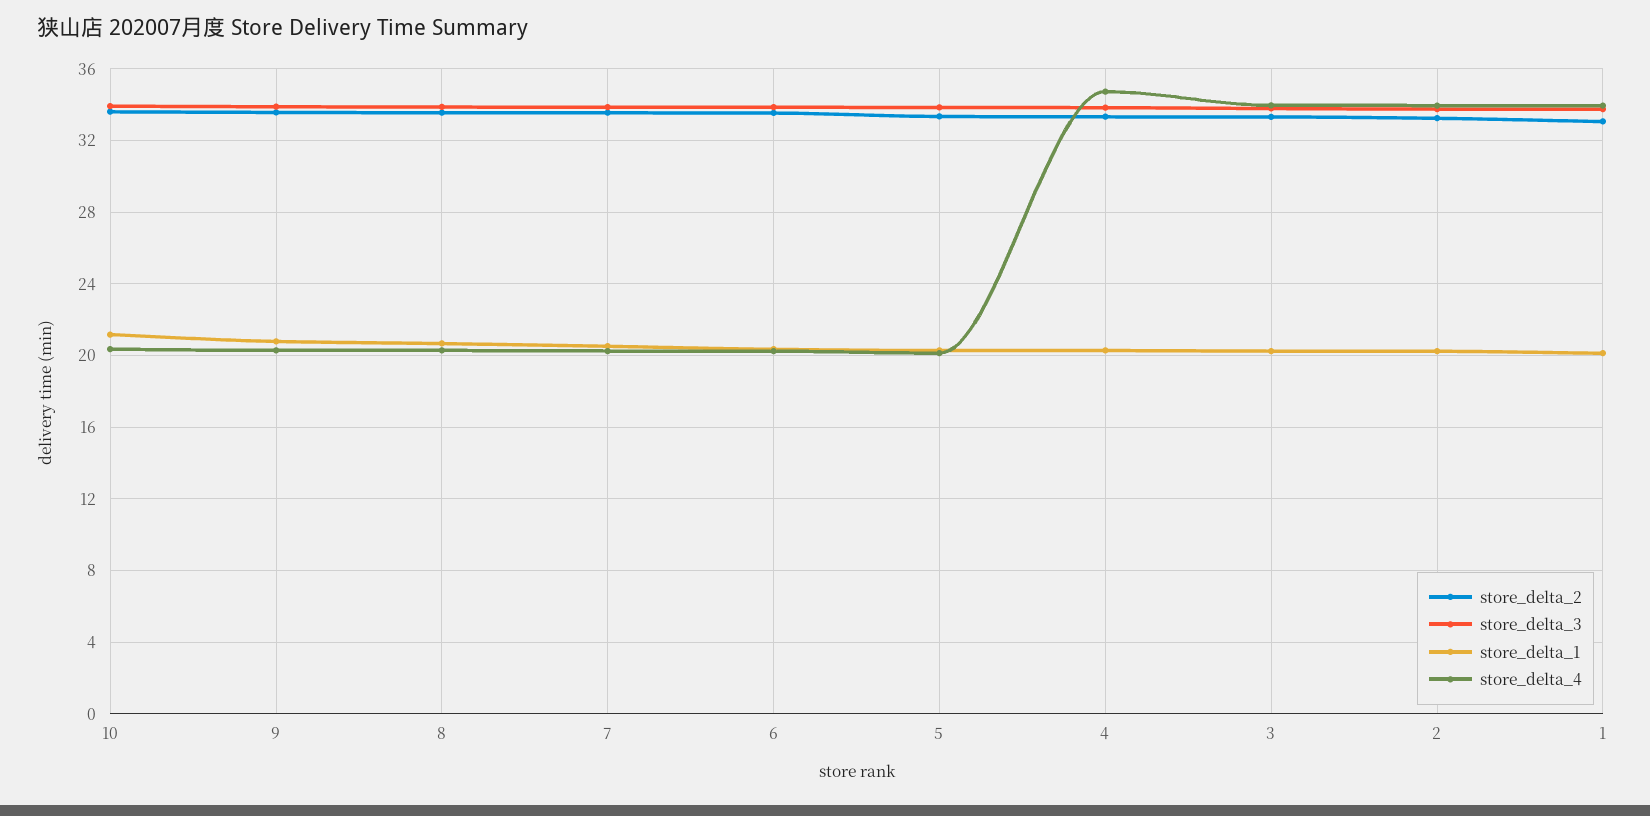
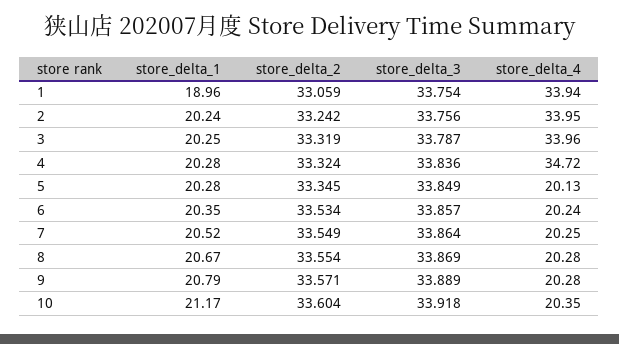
store_delta_1, 1: 20 -> 18.96

